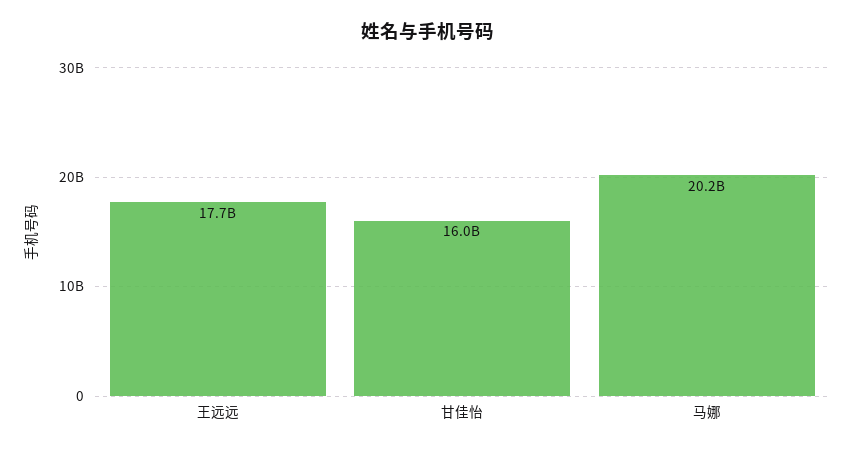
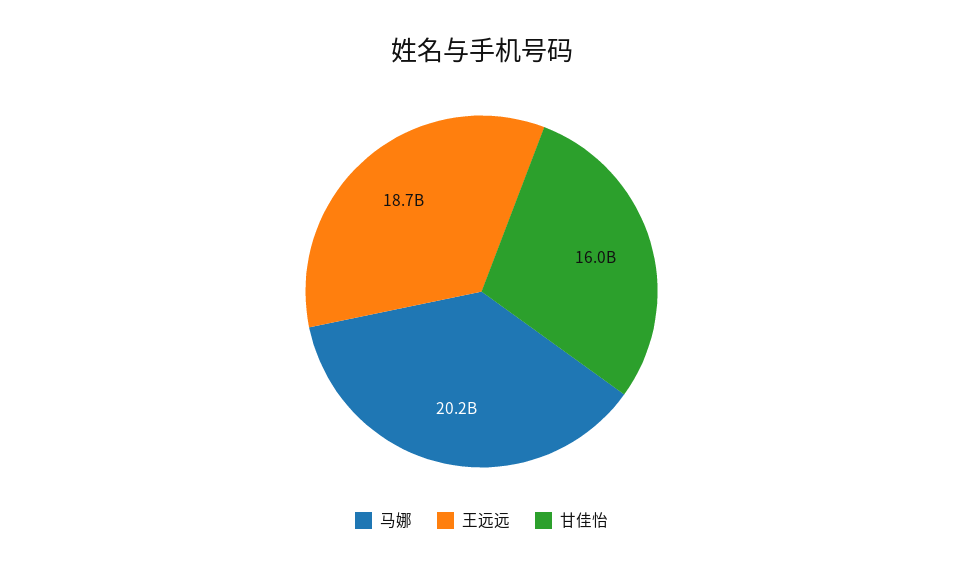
王远远: 17700000000 -> 18700000000

